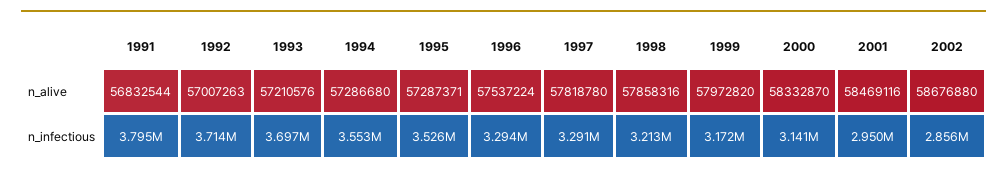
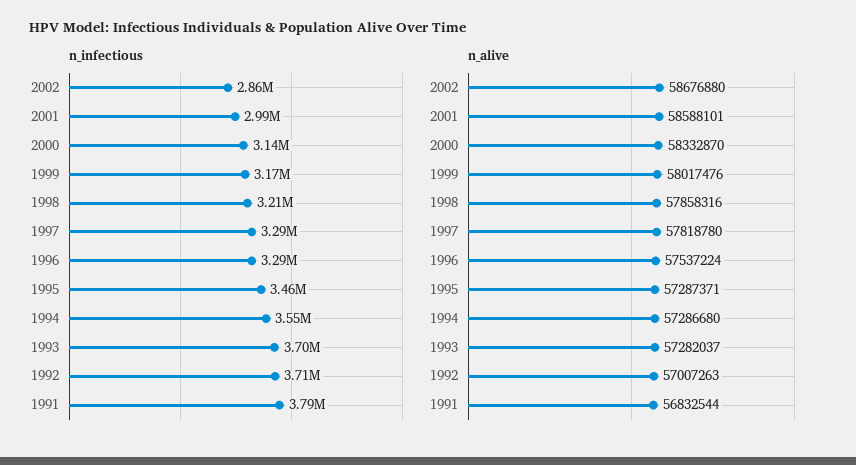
n_alive, 1993: 57210576 -> 57282037
n_alive, 1999: 57972820 -> 58017476
n_alive, 2001: 58469116 -> 58588101
n_infectious, 1995: 3526000 -> 3460000
n_infectious, 2001: 2950000 -> 2990000

